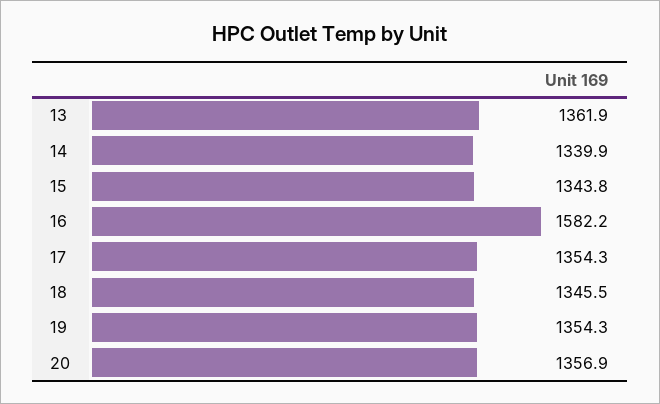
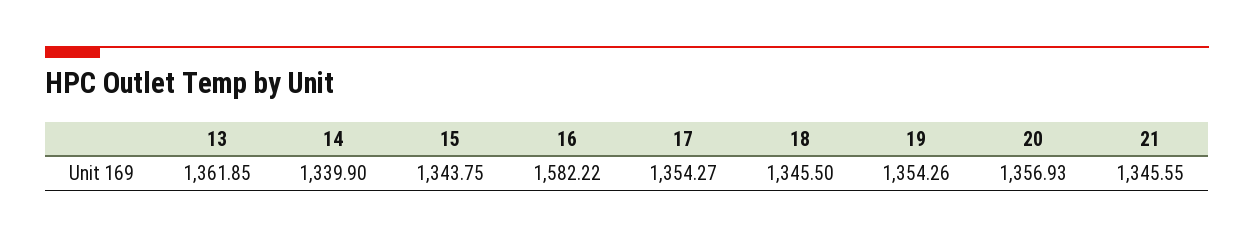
21: none -> 1345.55

